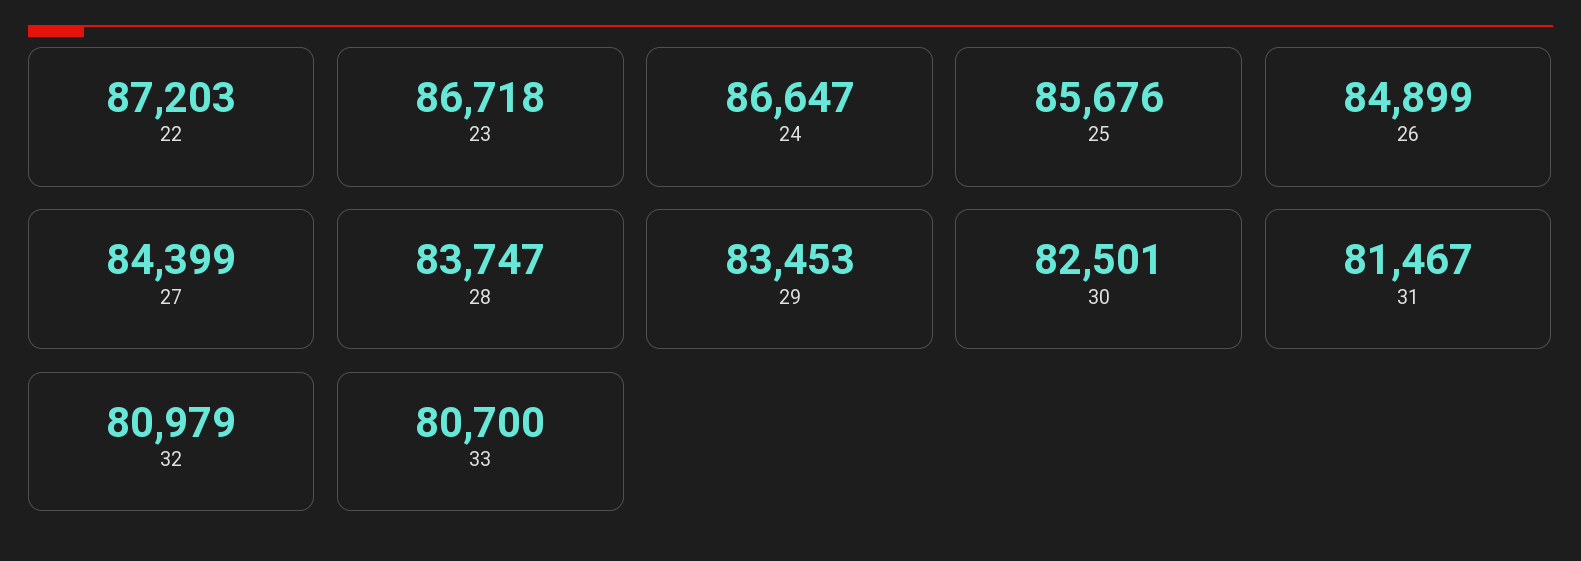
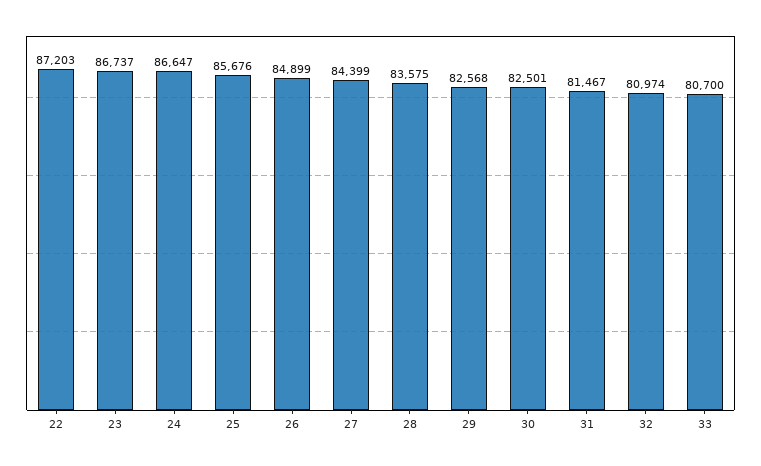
23: 86718 -> 86737
28: 83747 -> 83575
29: 83453 -> 82568
32: 80979 -> 80974

